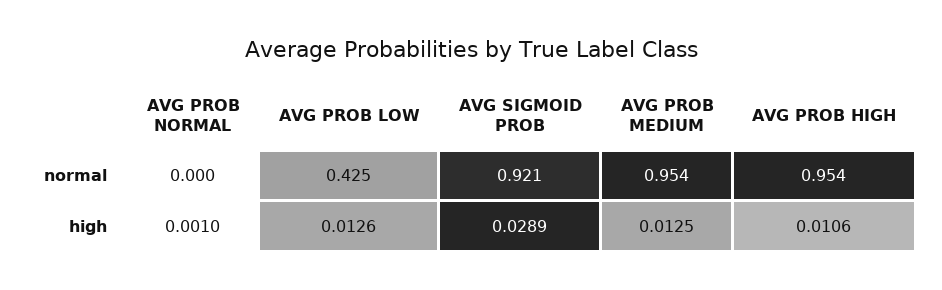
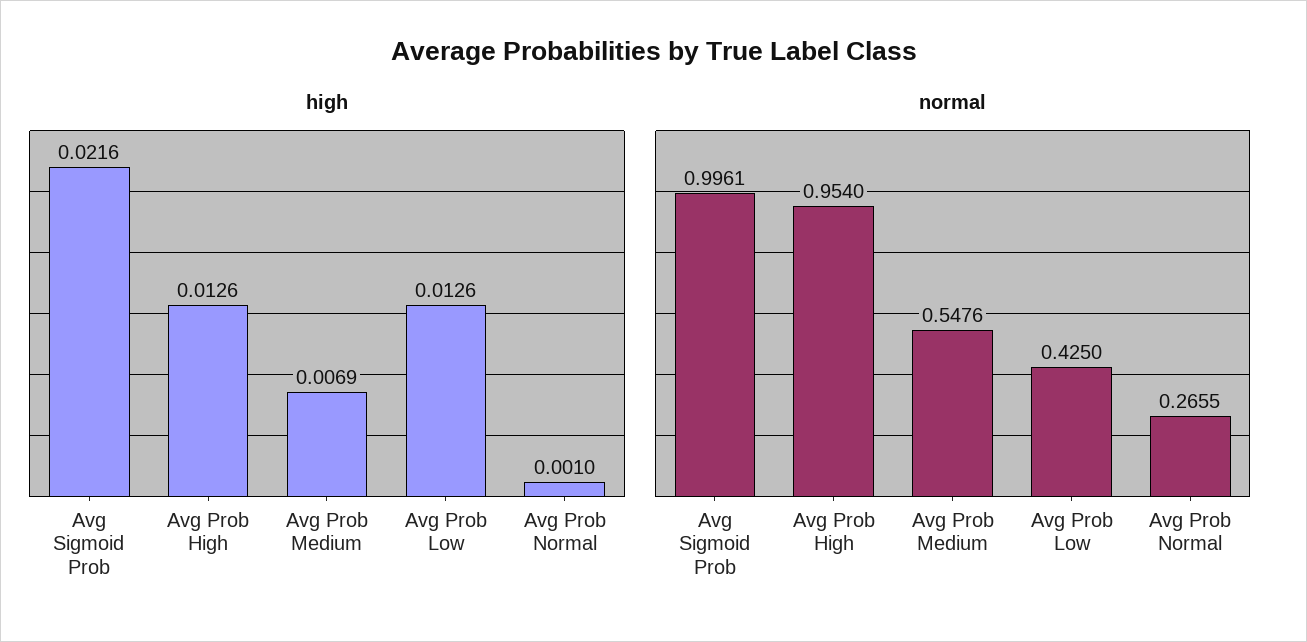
normal, AVG PROB NORMAL: 0 -> 0.2655
normal, AVG SIGMOID PROB: 0.921 -> 0.9961
normal, AVG PROB MEDIUM: 0.954 -> 0.5476
high, AVG SIGMOID PROB: 0.0289 -> 0.0216
high, AVG PROB MEDIUM: 0.0125 -> 0.0069
high, AVG PROB HIGH: 0.0106 -> 0.0126

